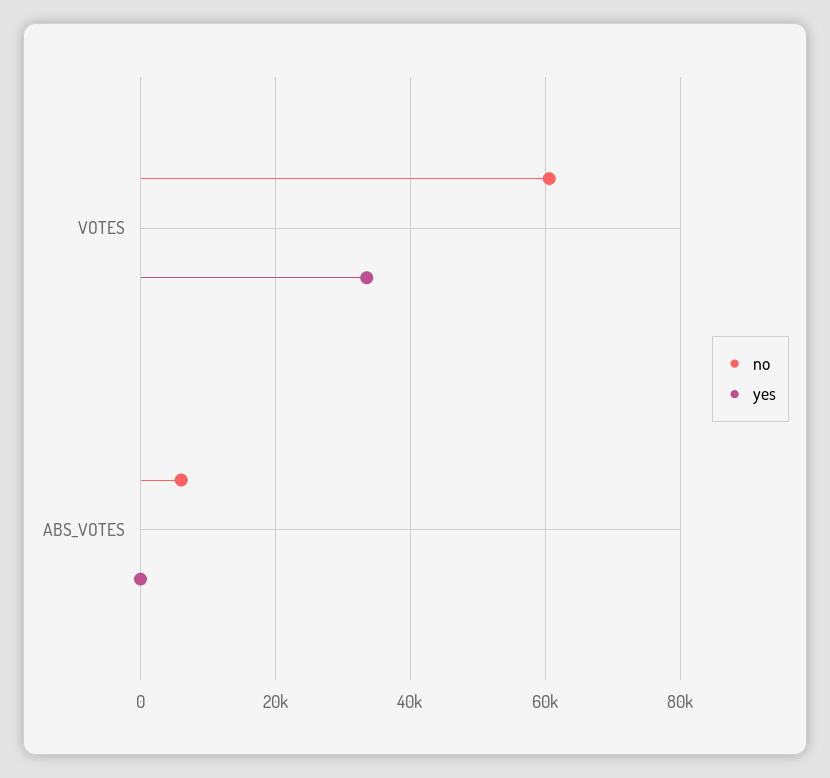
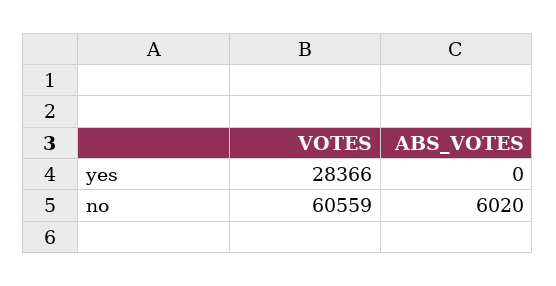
yes, VOTES: 34000 -> 28366

